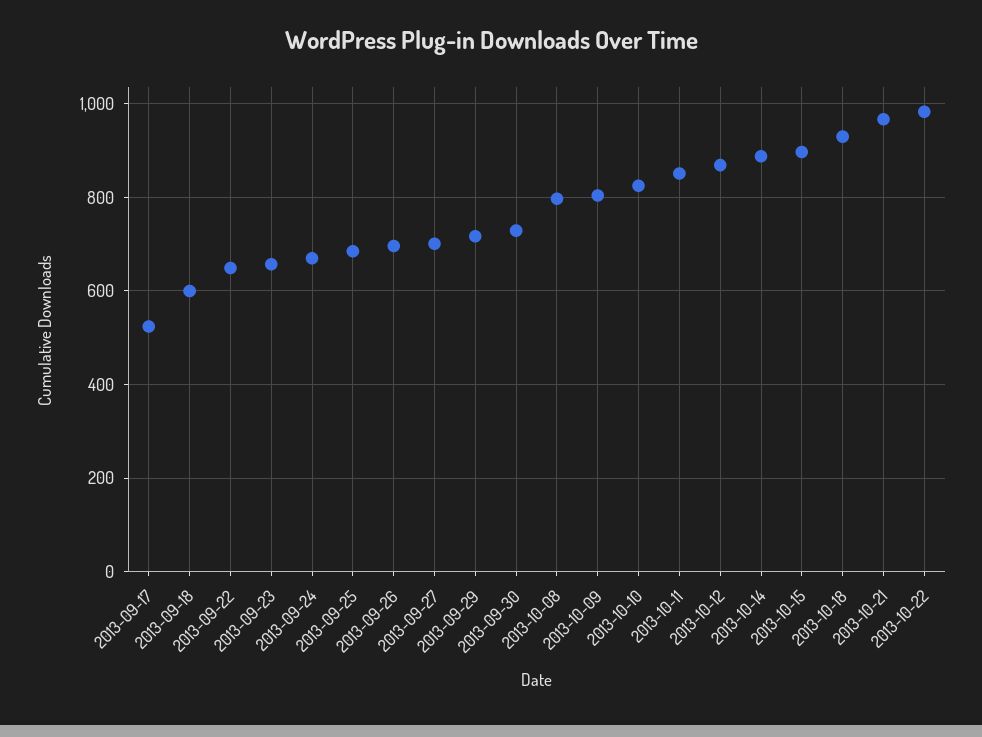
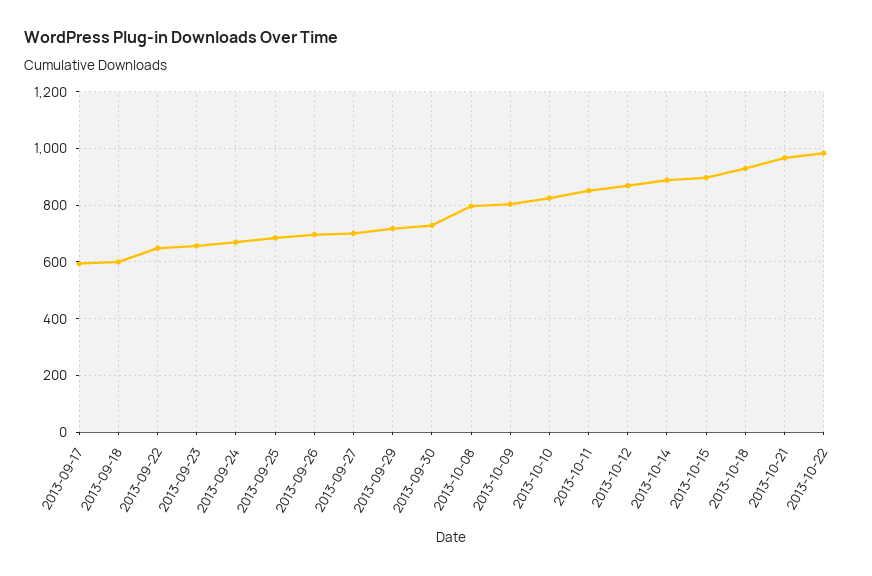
2013-09-17: 520 -> 600

